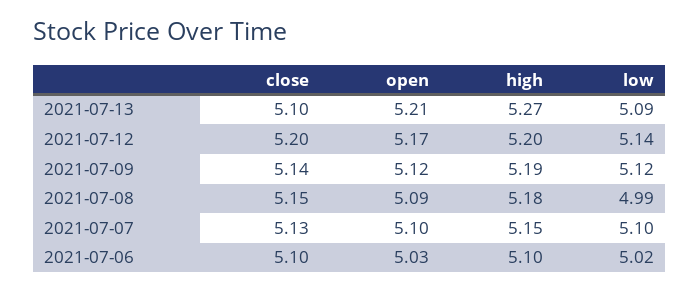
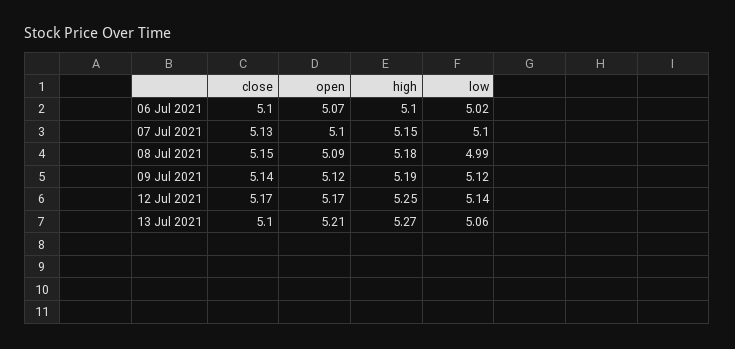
low, 2021-07-13: 5.09 -> 5.06
close, 2021-07-12: 5.2 -> 5.17
high, 2021-07-12: 5.2 -> 5.25
open, 2021-07-06: 5.03 -> 5.07

